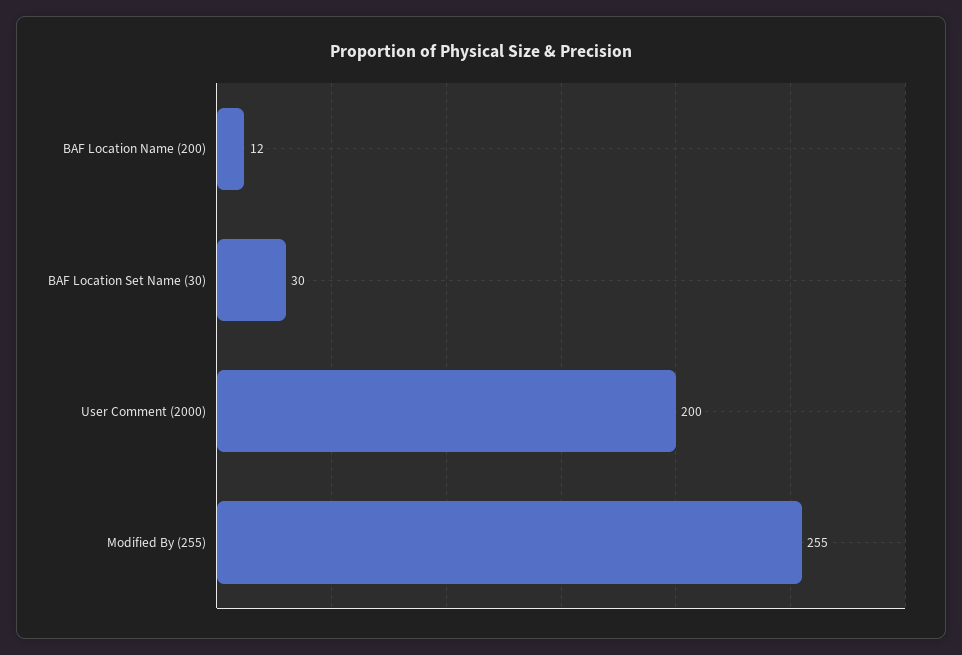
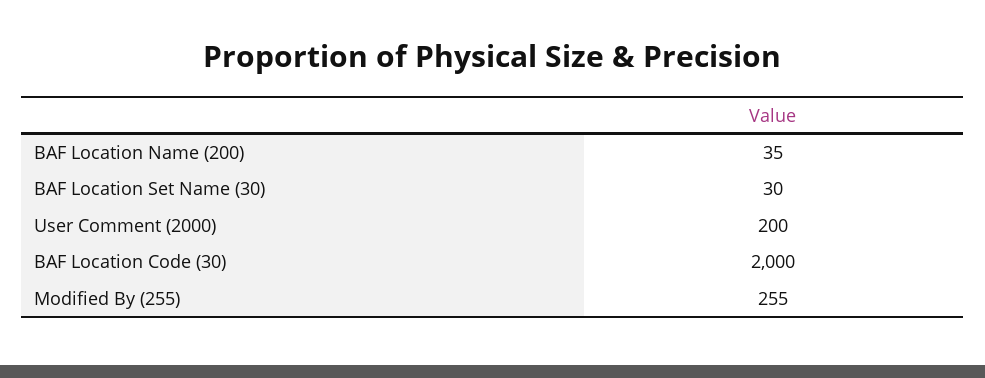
BAF Location Name (200): 12 -> 35
BAF Location Code (30): none -> 2000

